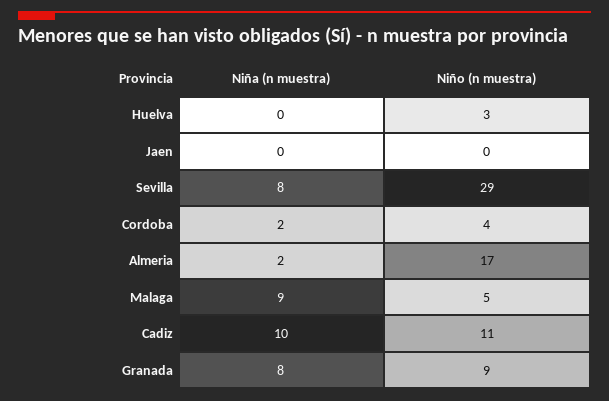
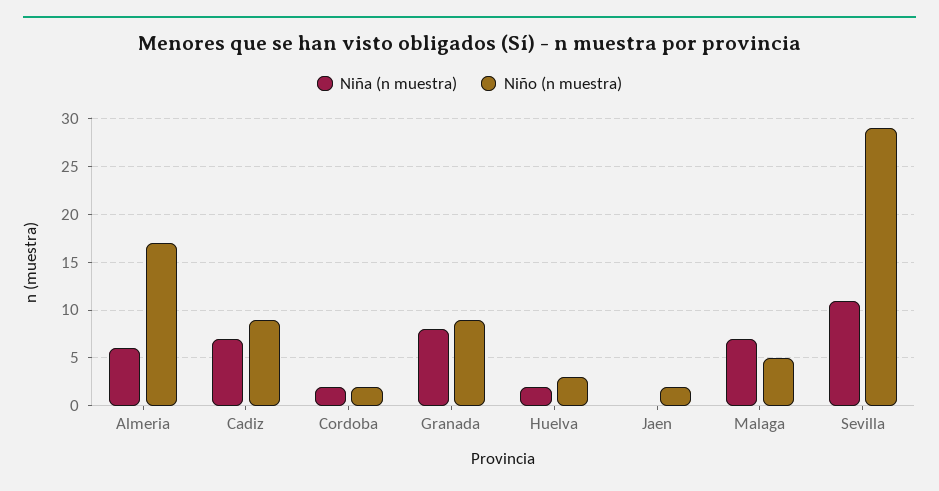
Niña (n muestra), Huelva: 0 -> 2
Niño (n muestra), Jaen: 0 -> 2
Niña (n muestra), Sevilla: 8 -> 11
Niño (n muestra), Cordoba: 4 -> 2
Niña (n muestra), Almeria: 2 -> 6
Niña (n muestra), Malaga: 9 -> 7
Niña (n muestra), Cadiz: 10 -> 7
Niño (n muestra), Cadiz: 11 -> 9

